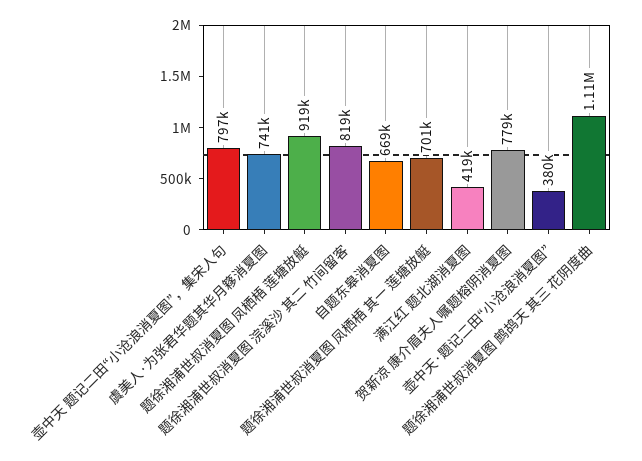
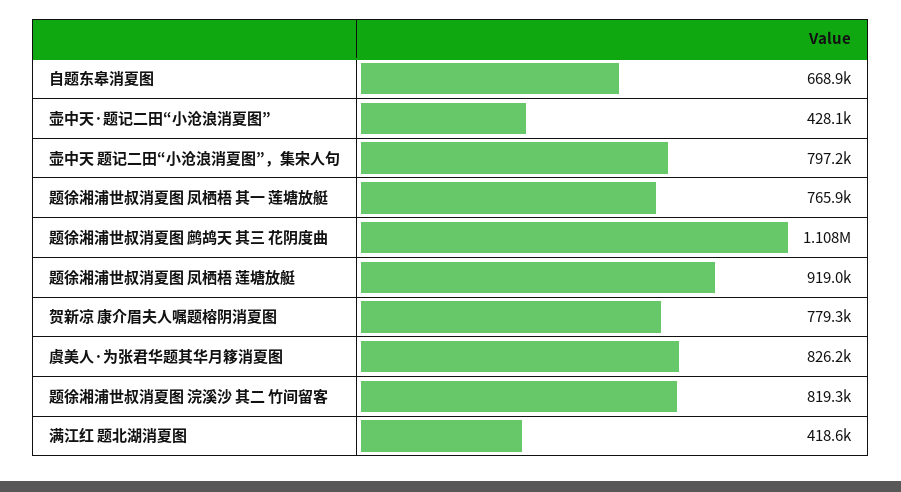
虞美人·为张君华题其华月簃消夏图: 741000 -> 826200
题徐湘浦世叔消夏图 凤栖梧 其一 莲塘放艇: 701000 -> 765900
壶中天·题记二田“小沧浪消夏图”: 380000 -> 428100

